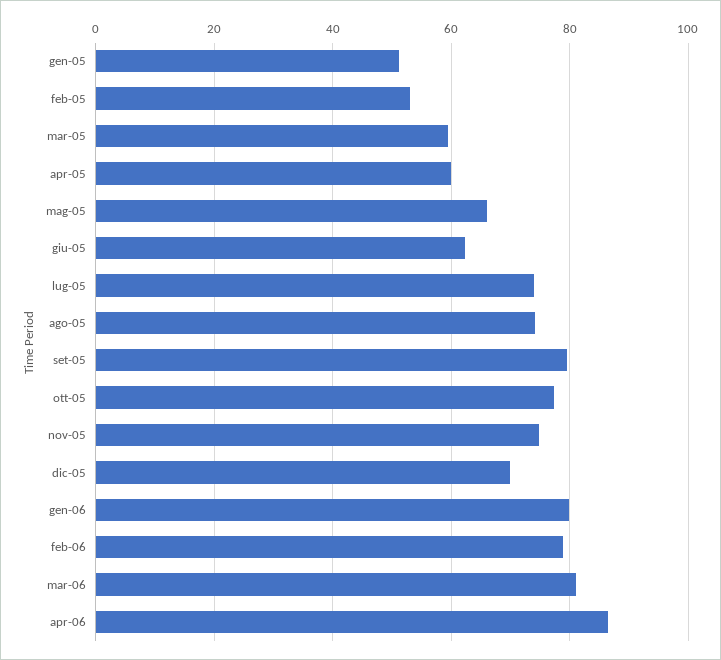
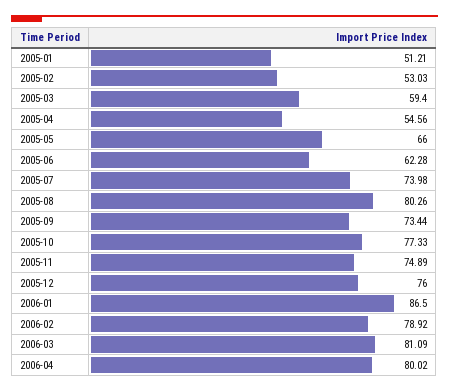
apr-05: 60 -> 54.56
ago-05: 74 -> 80.26
set-05: 80 -> 73.44
dic-05: 70 -> 76
gen-06: 80 -> 86.5
apr-06: 86 -> 80.02

